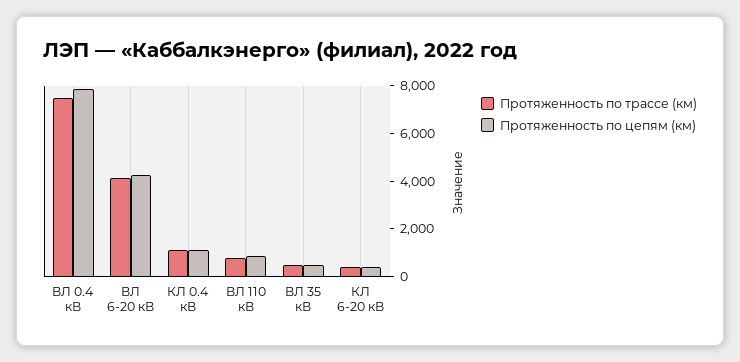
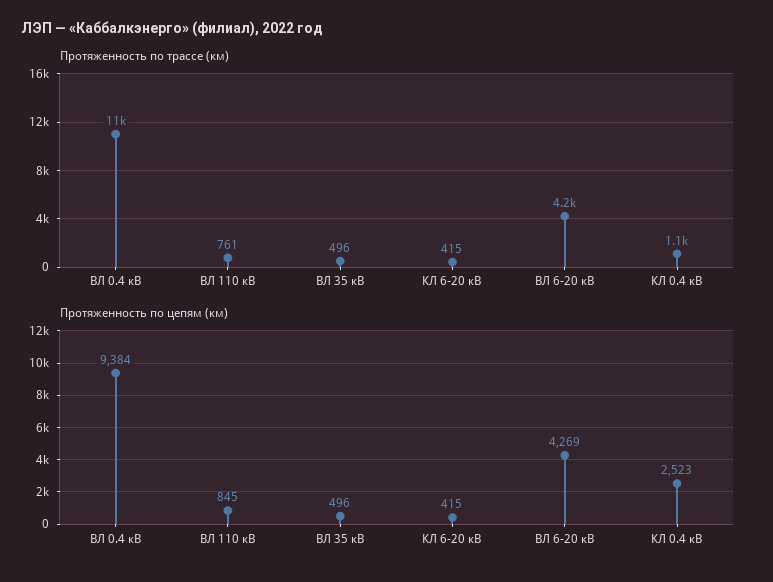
Протяженность по трассе (км), ВЛ 0.4 кВ: 7500 -> 11000
Протяженность по цепям (км), ВЛ 0.4 кВ: 8000 -> 9384
Протяженность по цепям (км), КЛ 0.4 кВ: 1000 -> 2523

